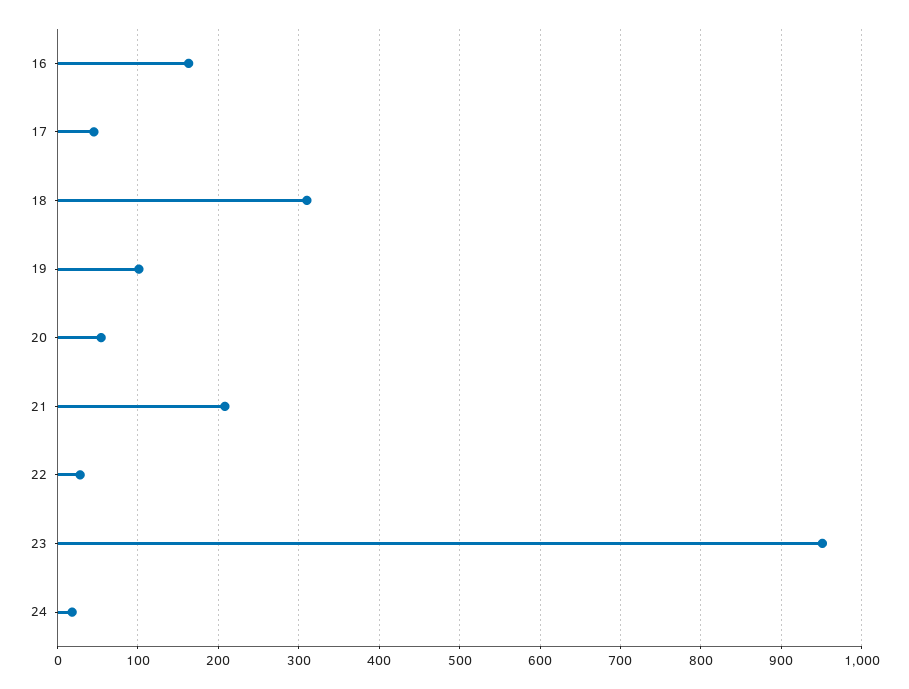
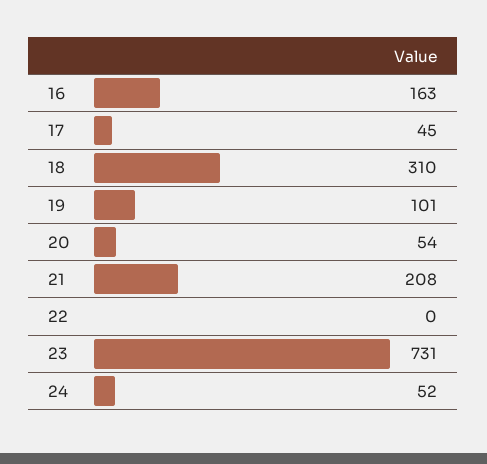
22: 30 -> 0
23: 950 -> 731
24: 20 -> 52

